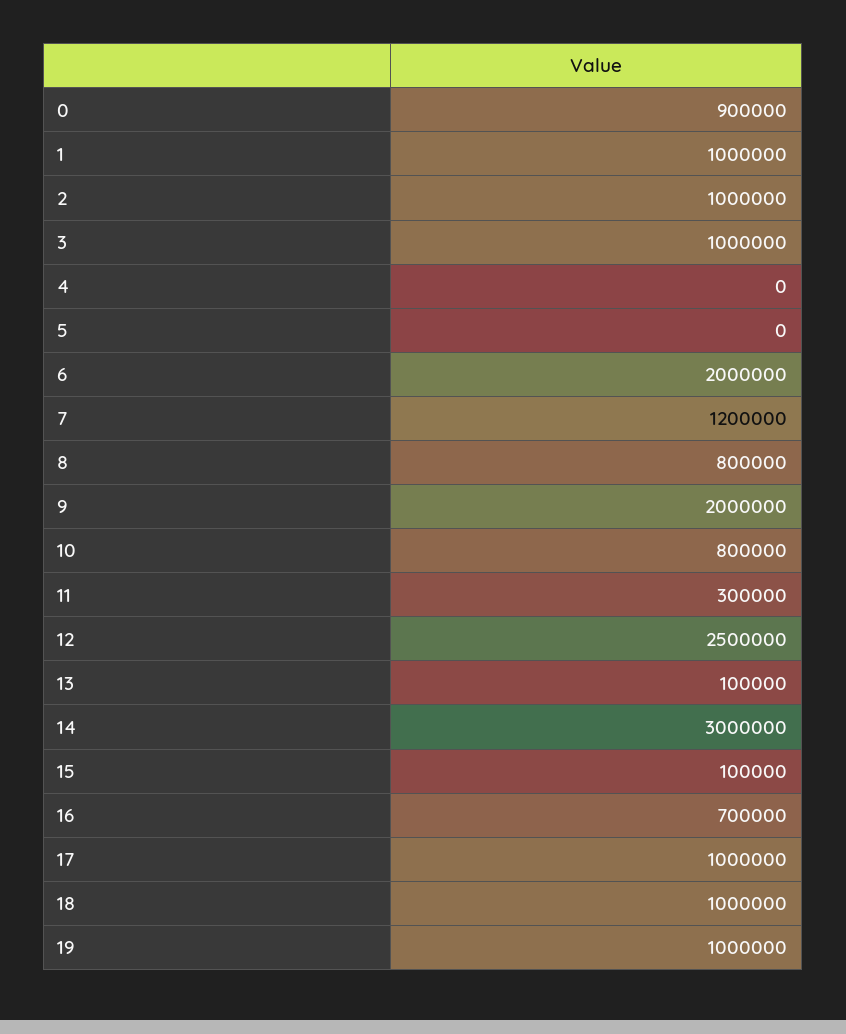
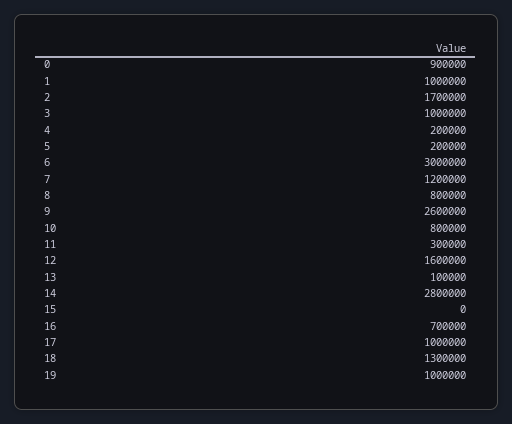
2: 1000000 -> 1700000
4: 0 -> 200000
5: 0 -> 200000
6: 2000000 -> 3000000
9: 2000000 -> 2600000
12: 2500000 -> 1600000
14: 3000000 -> 2800000
15: 100000 -> 0
18: 1000000 -> 1300000

